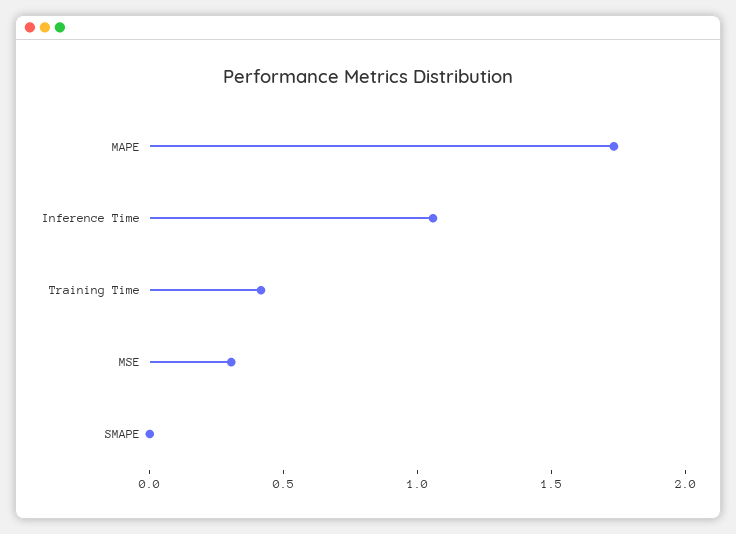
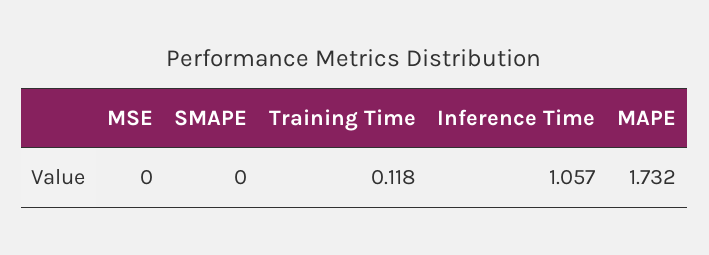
Training Time: 0.4 -> 0.118
MSE: 0.3 -> 0

